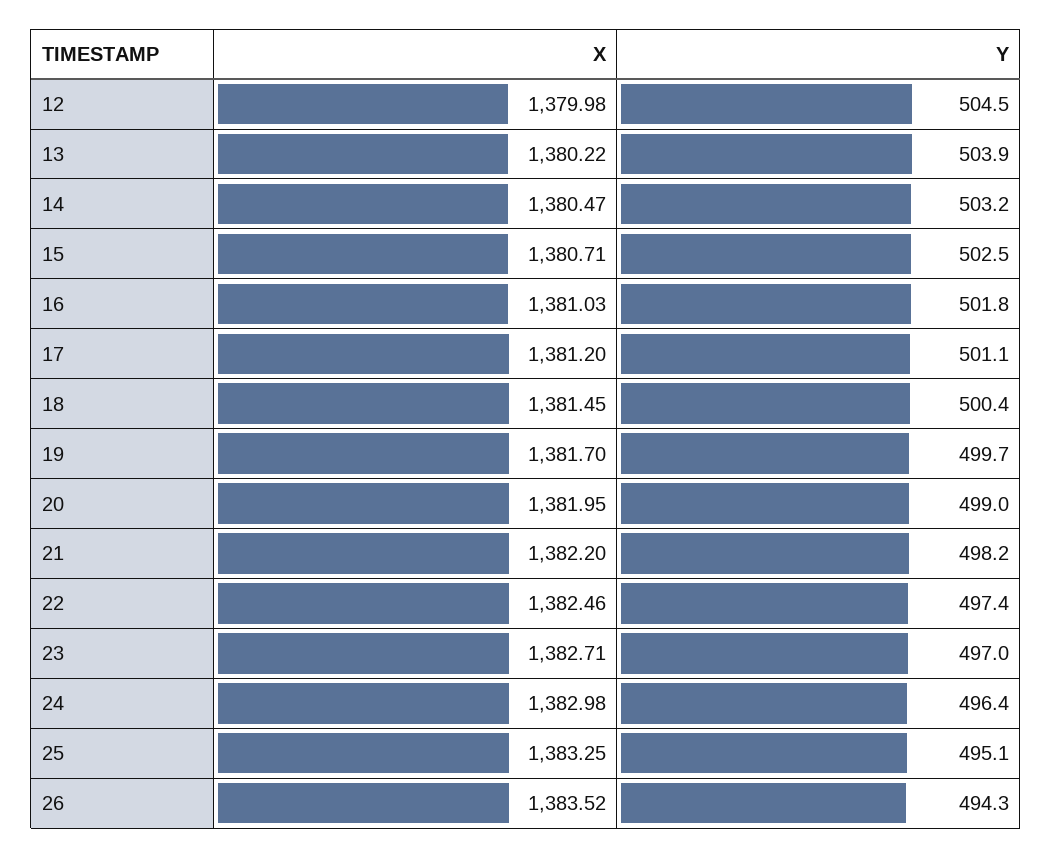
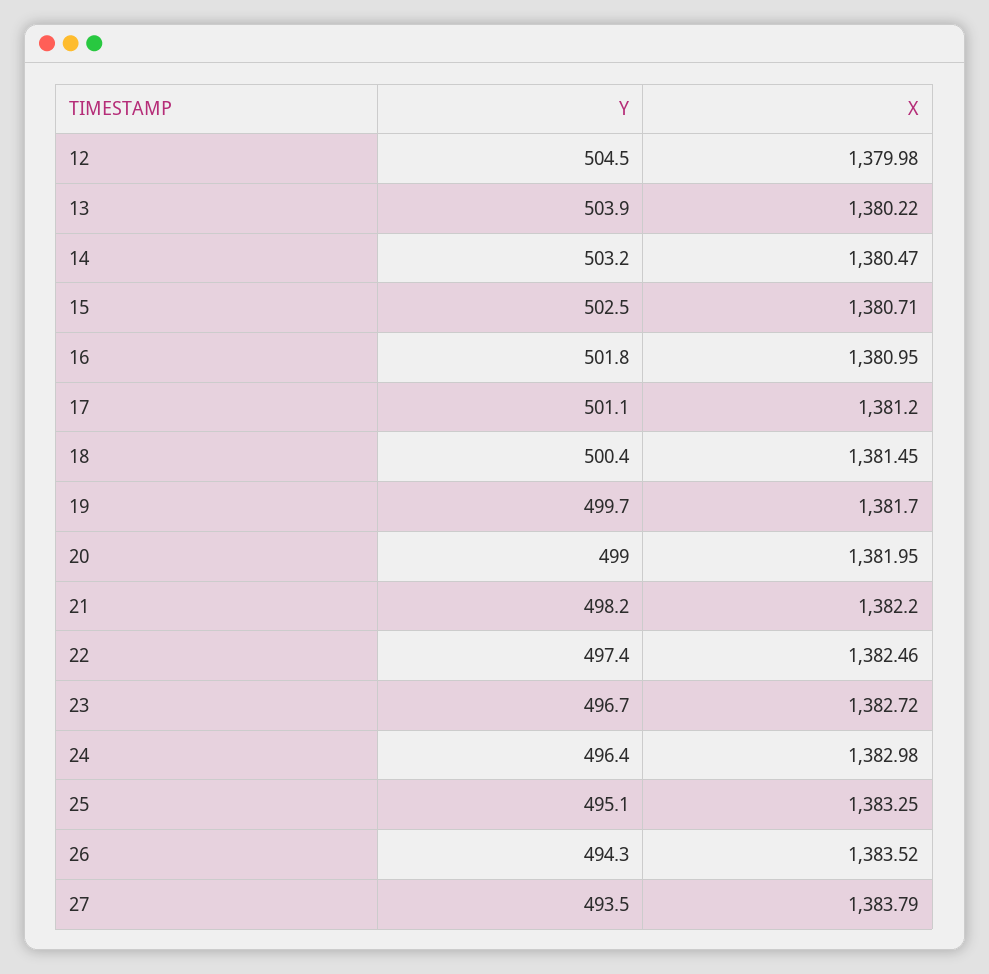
X, 16: 1381.03 -> 1380.95
X, 23: 1382.71 -> 1382.72
Y, 23: 497 -> 496.7
Y, 27: none -> 493.5
X, 27: none -> 1383.79

